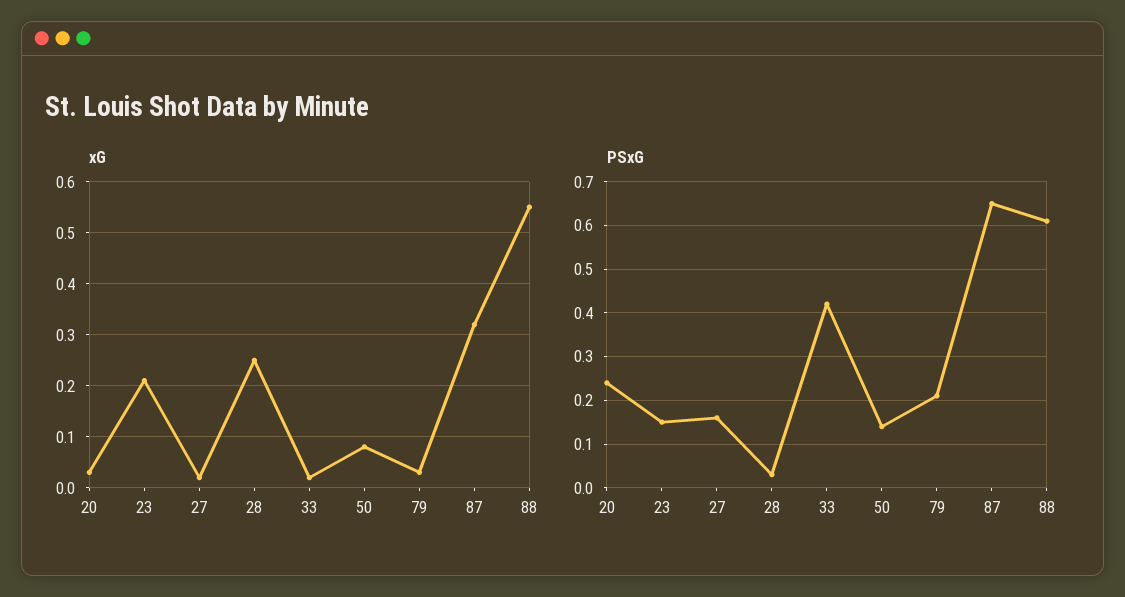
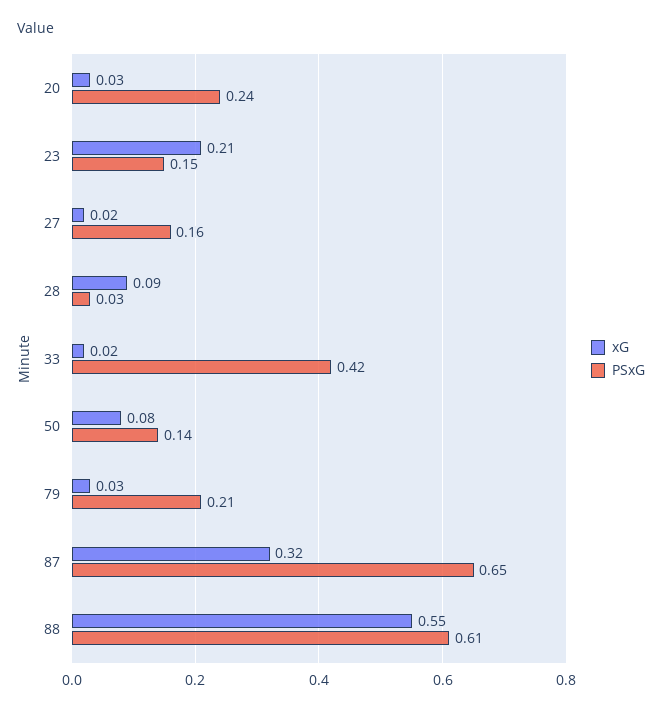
xG, 28: 0.25 -> 0.09

